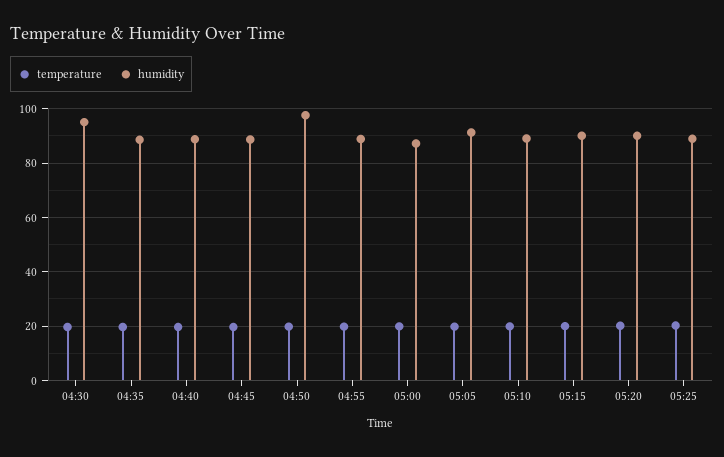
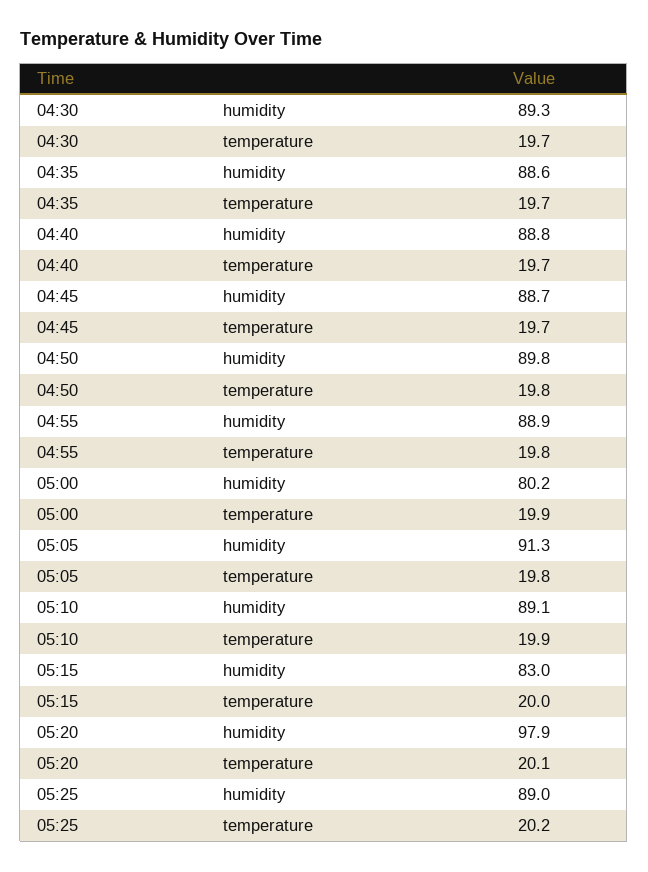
humidity, 04:30: 95 -> 89.3
humidity, 04:50: 97.5 -> 89.8
humidity, 05:00: 87.5 -> 80.2
humidity, 05:15: 90 -> 83
humidity, 05:20: 90 -> 97.9

